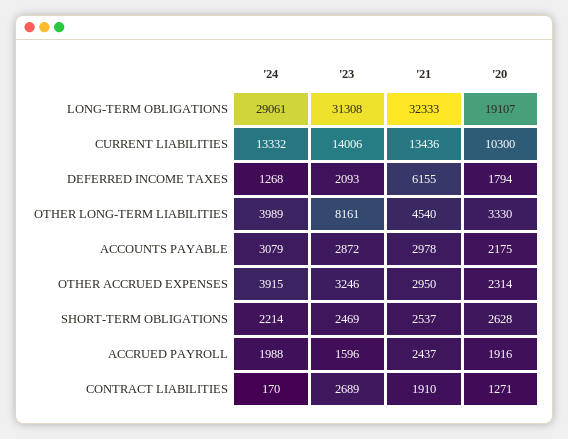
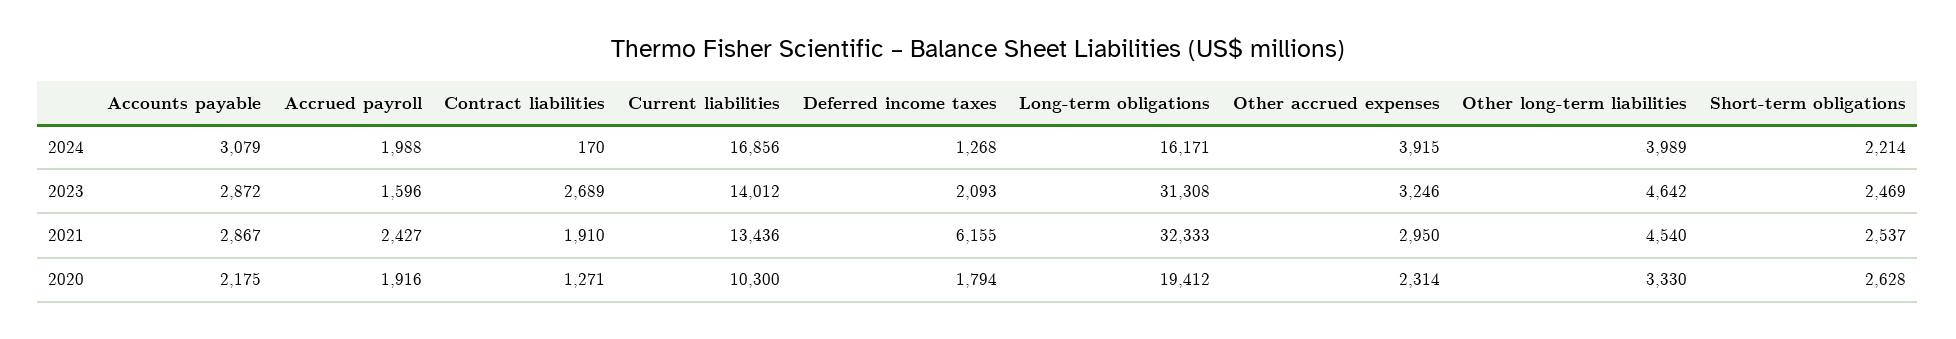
'24, LONG-TERM OBLIGATIONS: 29061 -> 16171
'20, LONG-TERM OBLIGATIONS: 19107 -> 19412
'24, CURRENT LIABILITIES: 13332 -> 16856
'23, CURRENT LIABILITIES: 14006 -> 14012
'23, OTHER LONG-TERM LIABILITIES: 8161 -> 4642
'21, ACCOUNTS PAYABLE: 2978 -> 2867
'21, ACCRUED PAYROLL: 2437 -> 2427

